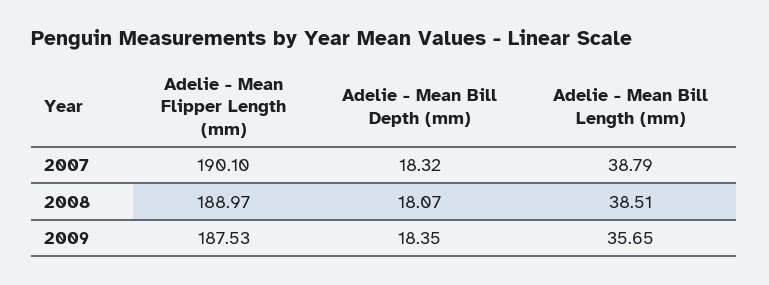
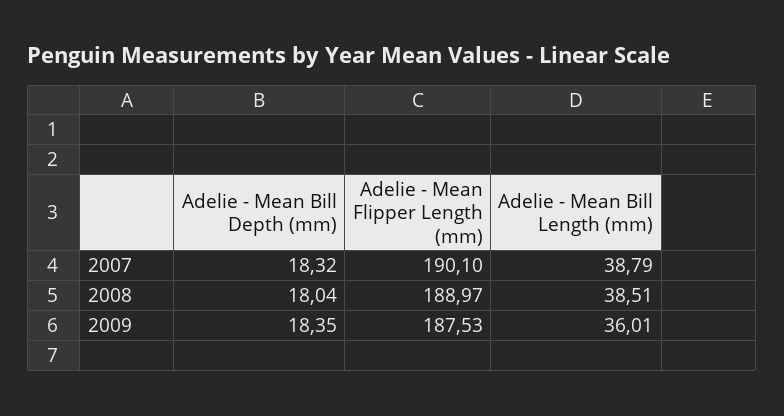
Adelie - Mean Bill Depth (mm), 2008: 18.07 -> 18.04
Adelie - Mean Bill Length (mm), 2009: 35.65 -> 36.01

